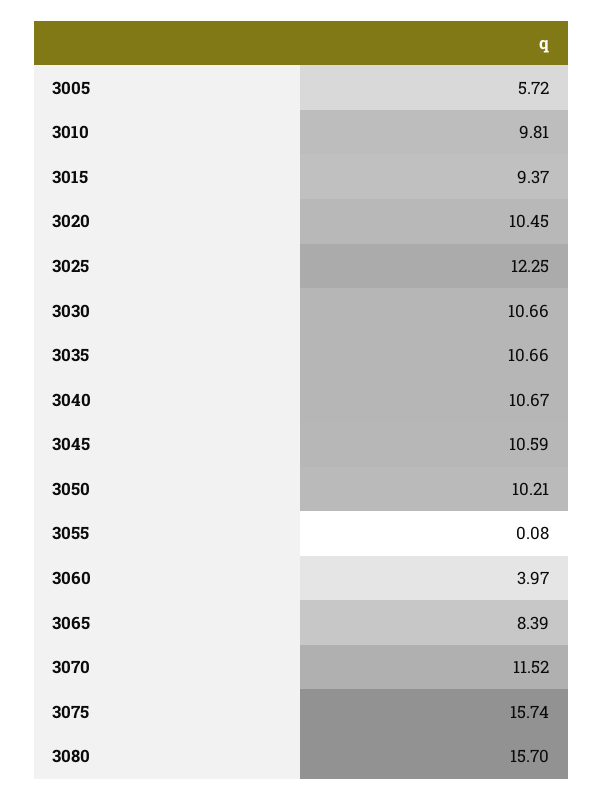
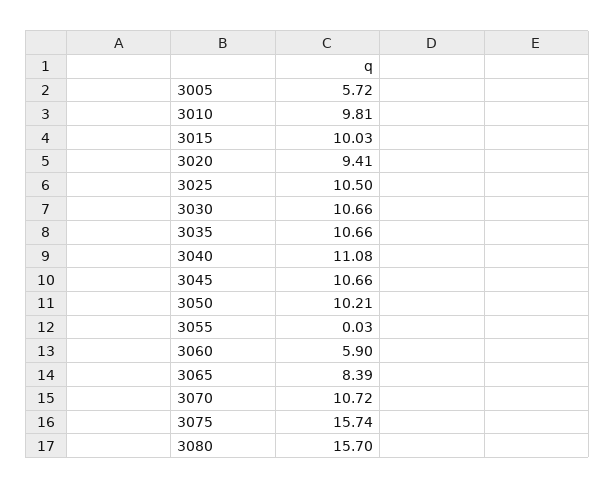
3015: 9.37 -> 10.03
3020: 10.45 -> 9.41
3025: 12.25 -> 10.5
3040: 10.67 -> 11.08
3045: 10.59 -> 10.66
3055: 0.08 -> 0.03
3060: 3.97 -> 5.9
3070: 11.52 -> 10.72

